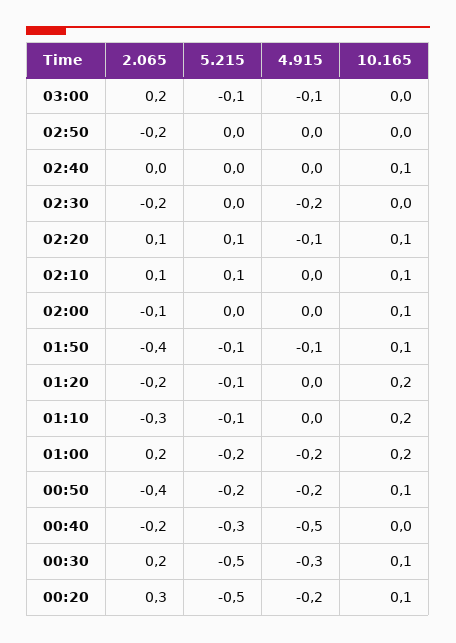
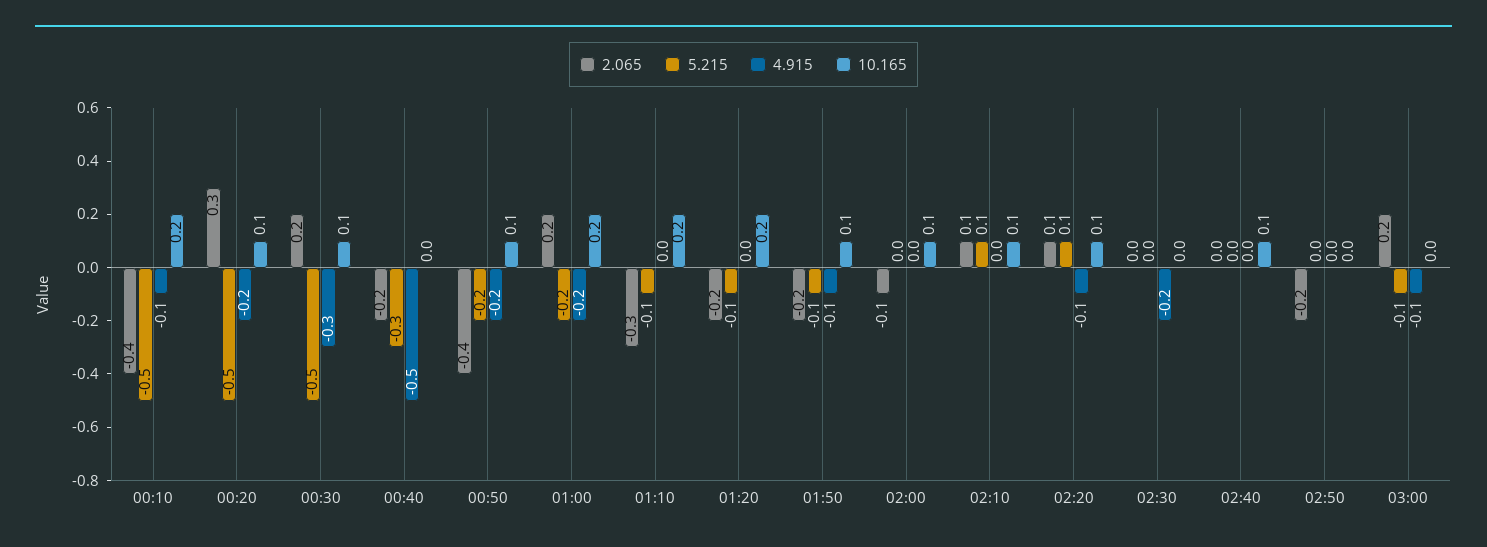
2.065, 02:30: -0.2 -> 0
2.065, 01:50: -0.4 -> -0.2
2.065, 00:10: none -> -0.4
5.215, 00:10: none -> -0.5
4.915, 00:10: none -> -0.1
10.165, 00:10: none -> 0.2

